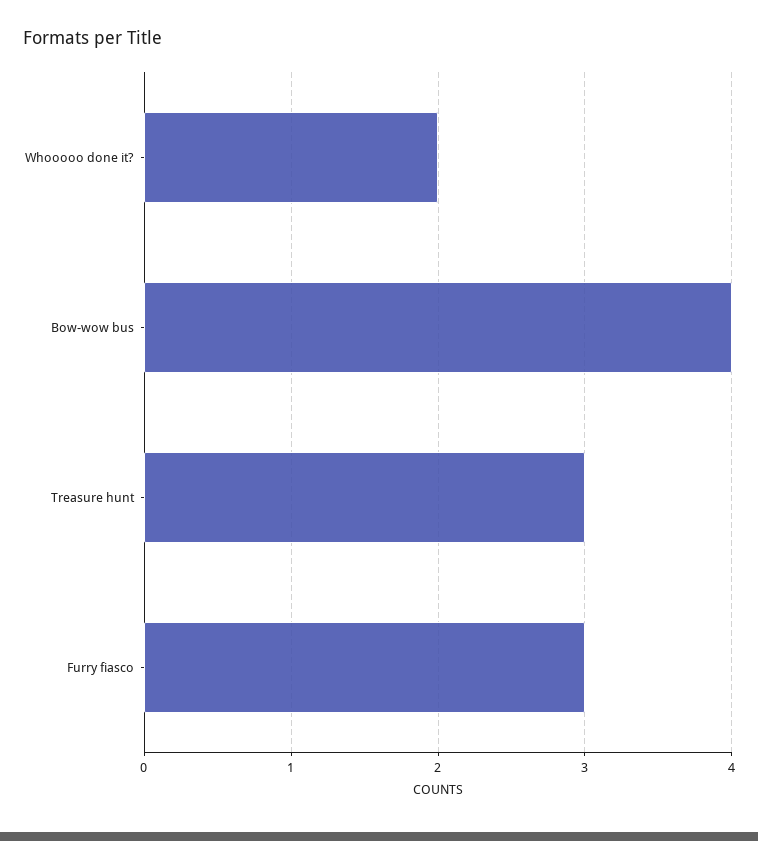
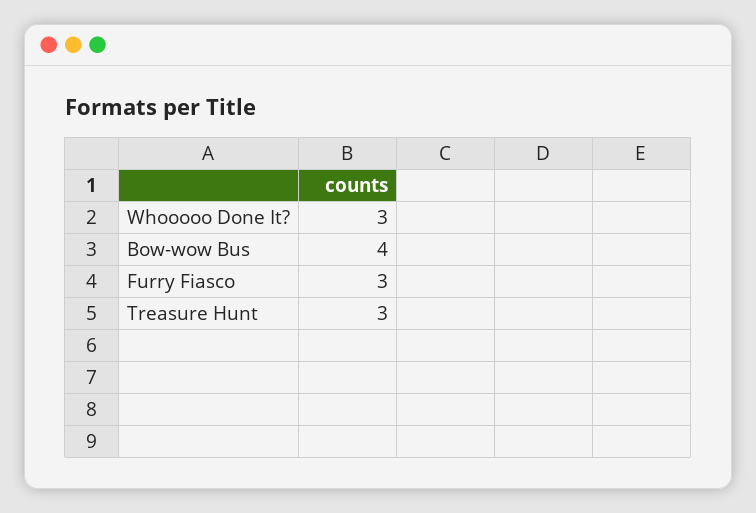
Whooooo done it?: 2 -> 3

